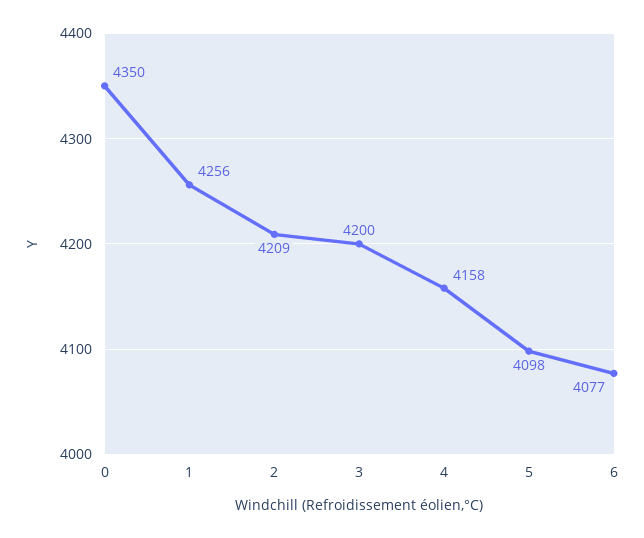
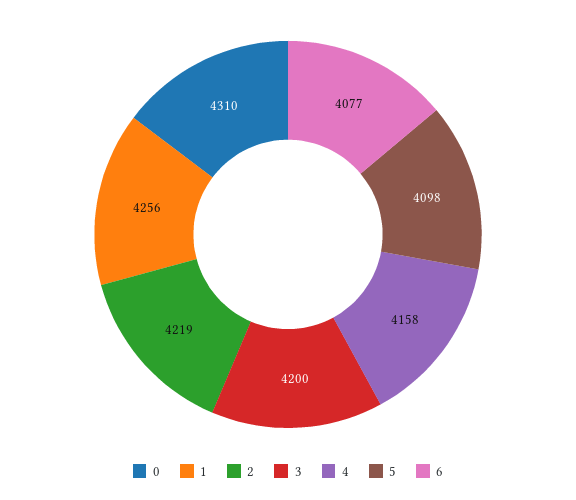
0: 4350 -> 4310
2: 4209 -> 4219

